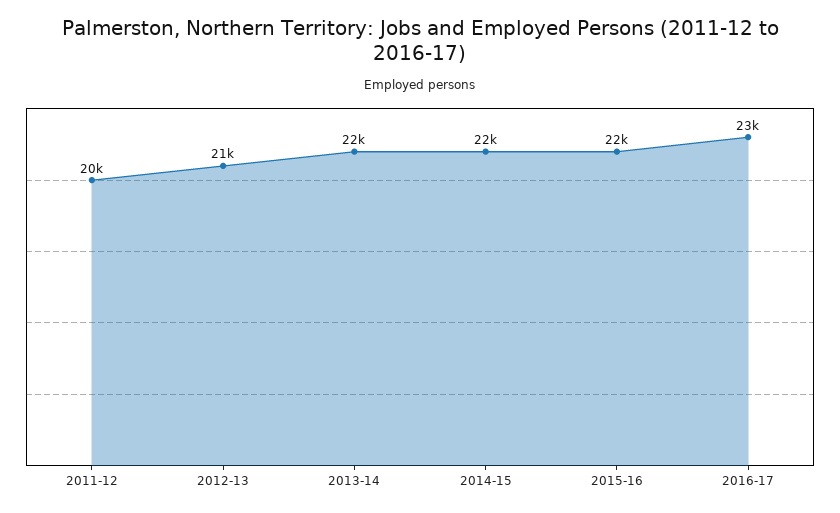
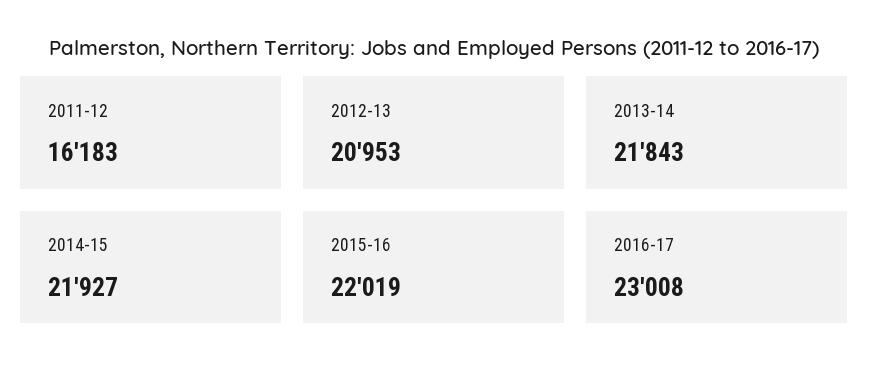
2011-12: 20000 -> 16183

